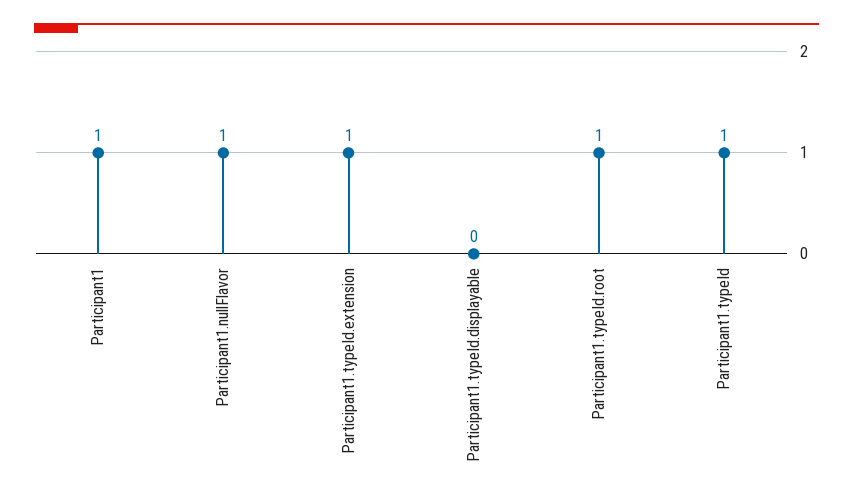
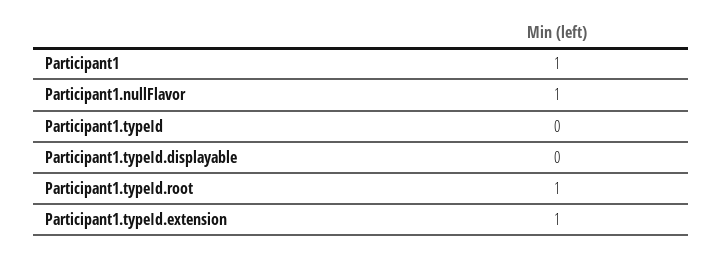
Participant1.typeId: 1 -> 0

